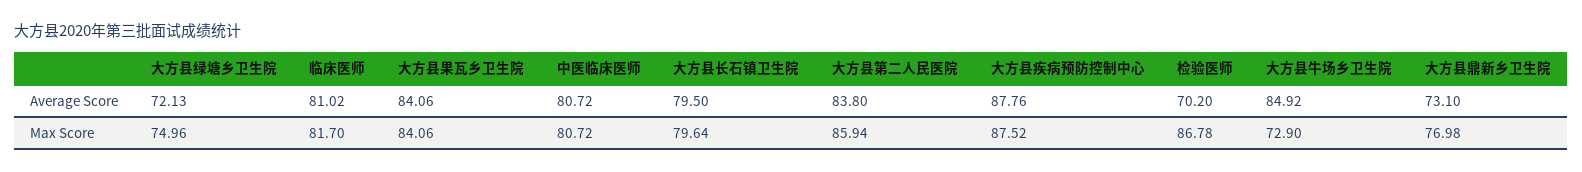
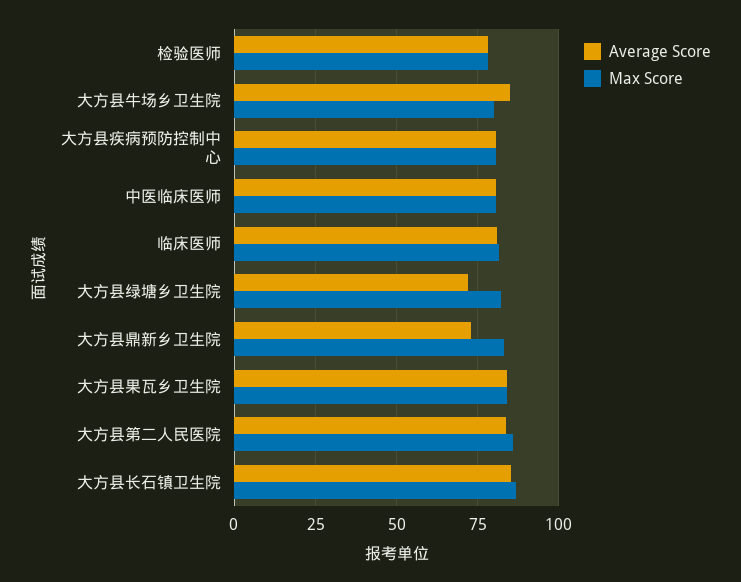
Average Score, 大方县长石镇卫生院: 79.5 -> 85
Average Score, 大方县疾病预防控制中心: 87.76 -> 80
Average Score, 检验医师: 70.2 -> 77.5
Max Score, 大方县绿塘乡卫生院: 74.96 -> 82.5
Max Score, 大方县长石镇卫生院: 79.64 -> 87.5
Max Score, 大方县疾病预防控制中心: 87.52 -> 80
Max Score, 检验医师: 86.78 -> 77.5
Max Score, 大方县牛场乡卫生院: 72.9 -> 80
Max Score, 大方县鼎新乡卫生院: 76.98 -> 82.5

